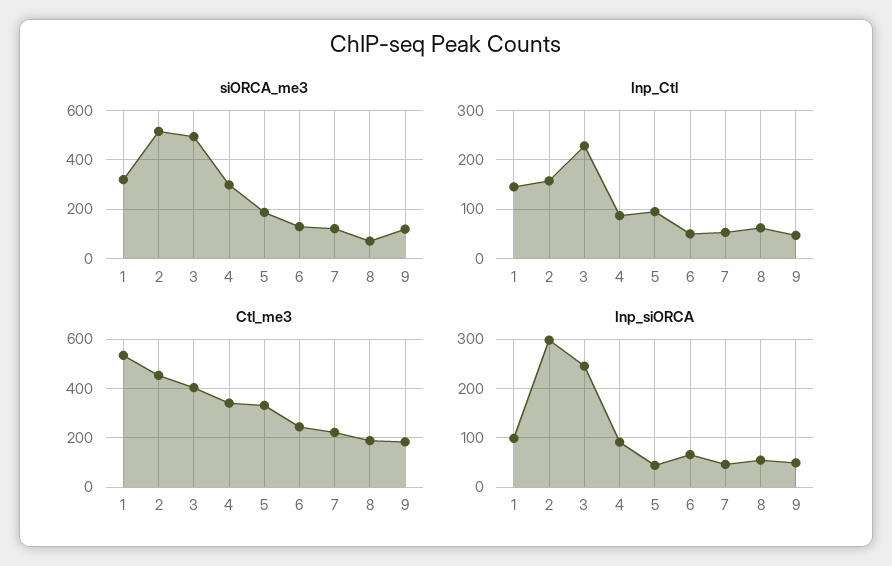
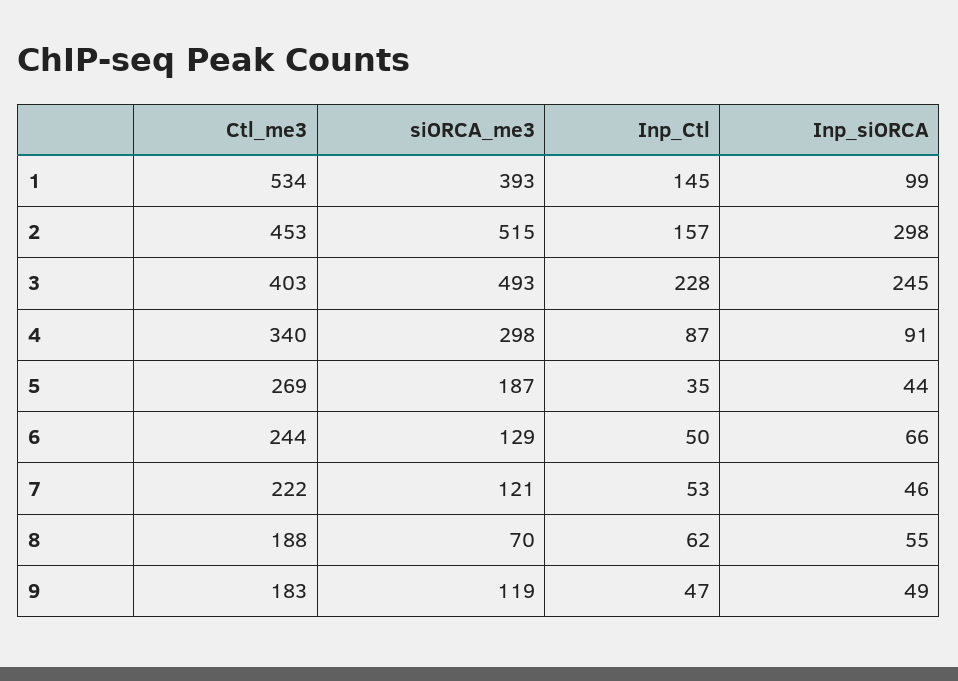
siORCA_me3, 1: 325 -> 393
Inp_Ctl, 5: 100 -> 35
Ctl_me3, 5: 325 -> 269

